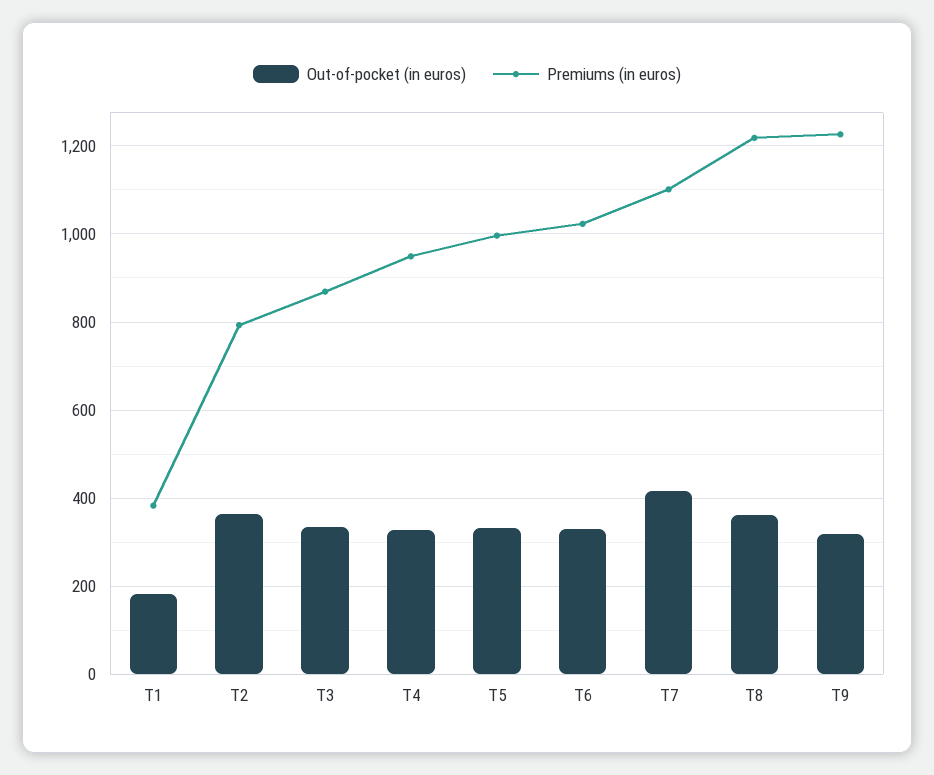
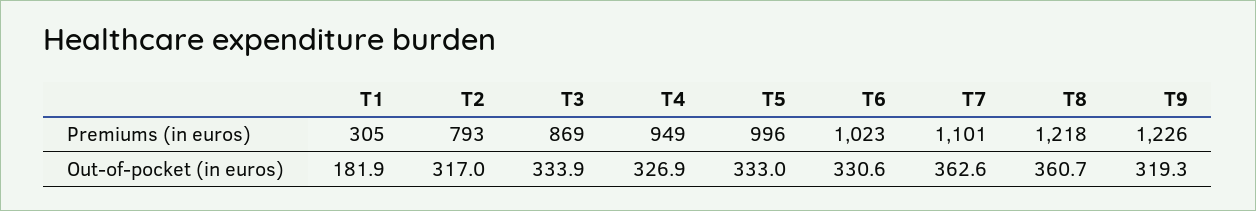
Premiums (in euros), T1: 380 -> 305
Out-of-pocket (in euros), T2: 360 -> 317
Out-of-pocket (in euros), T7: 420 -> 362.6

